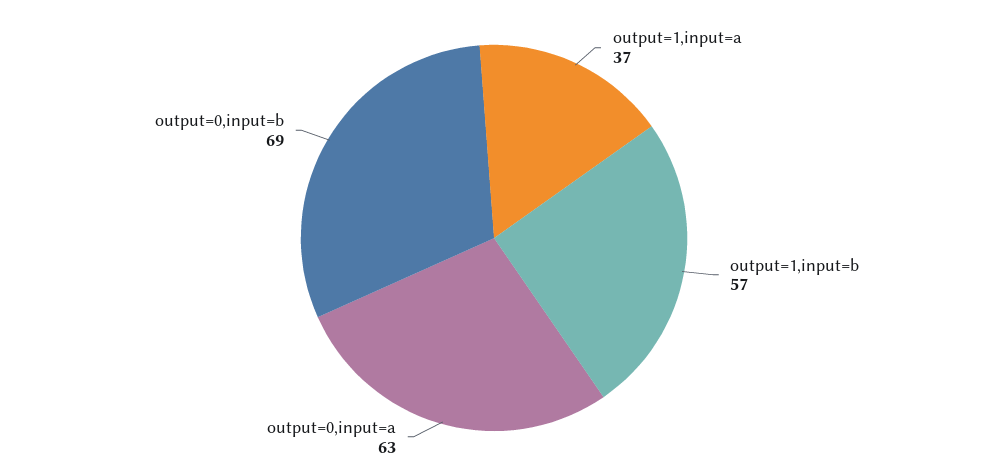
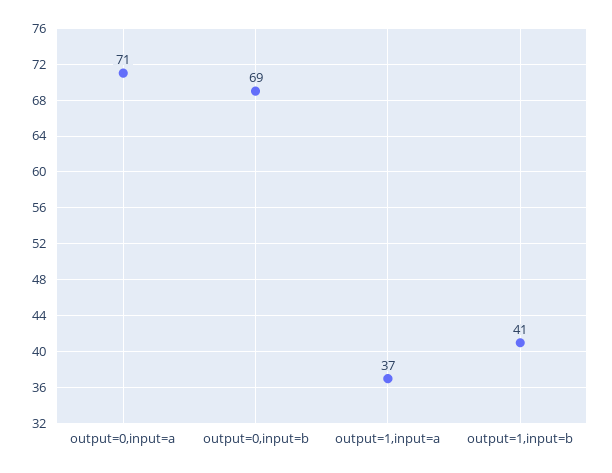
output=1,input=b: 57 -> 41
output=0,input=a: 63 -> 71

